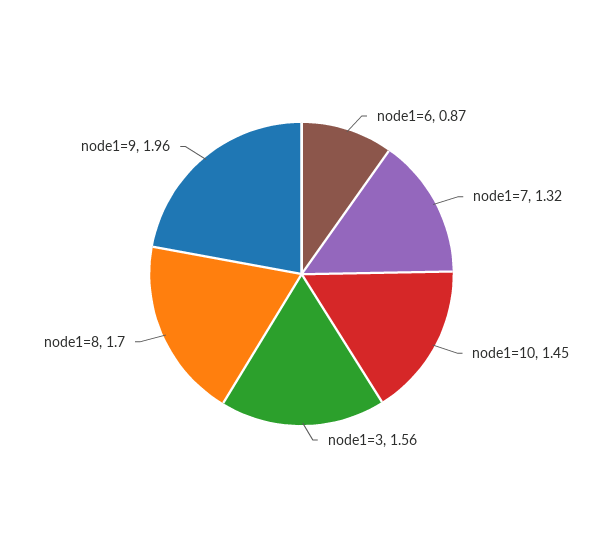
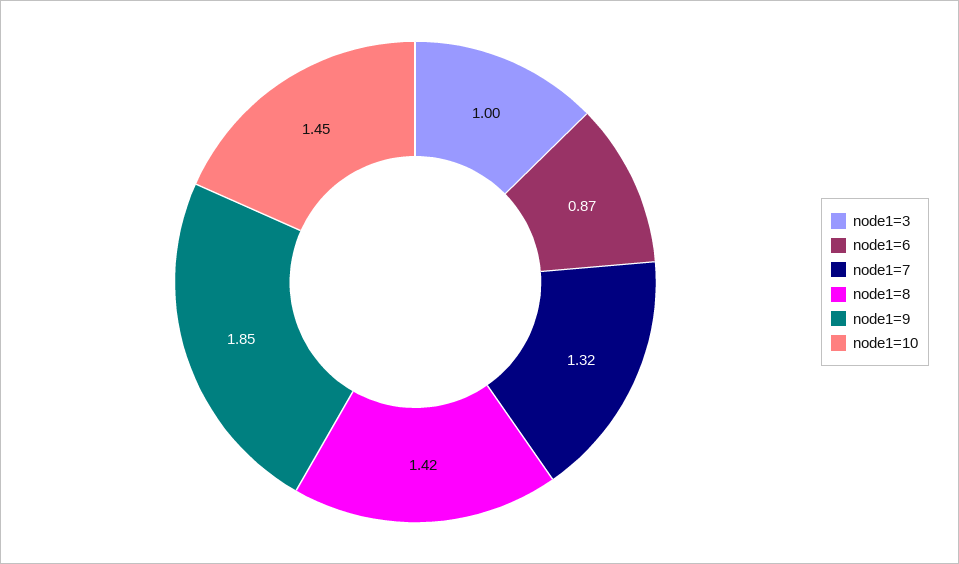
node1=3: 1.56 -> 1
node1=8: 1.7 -> 1.42
node1=9: 1.96 -> 1.85

